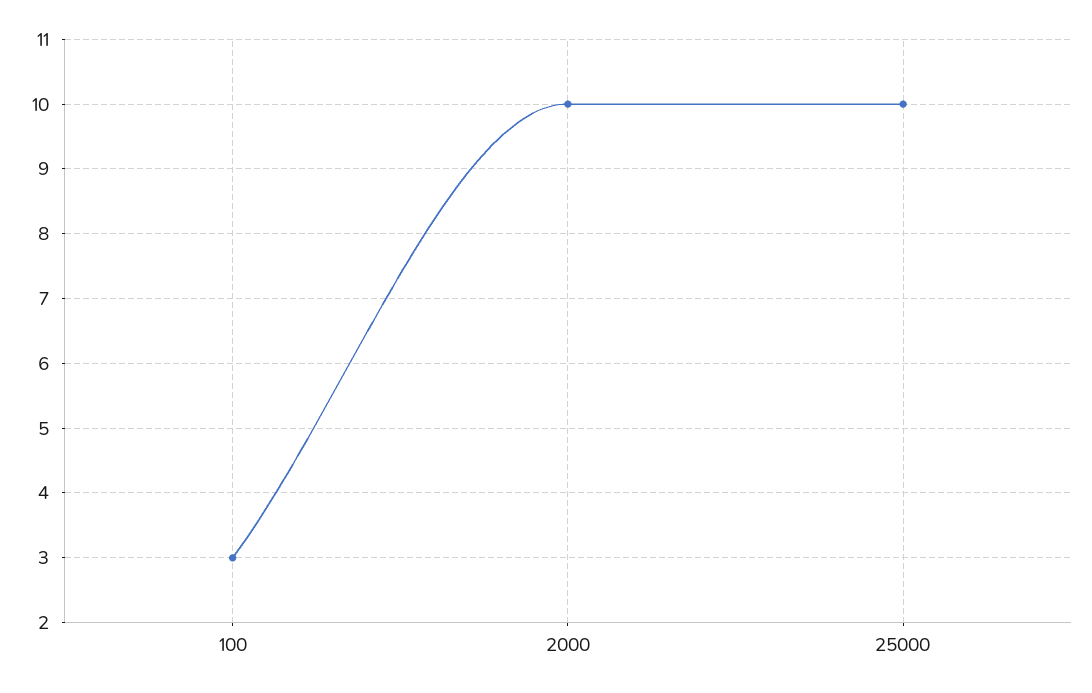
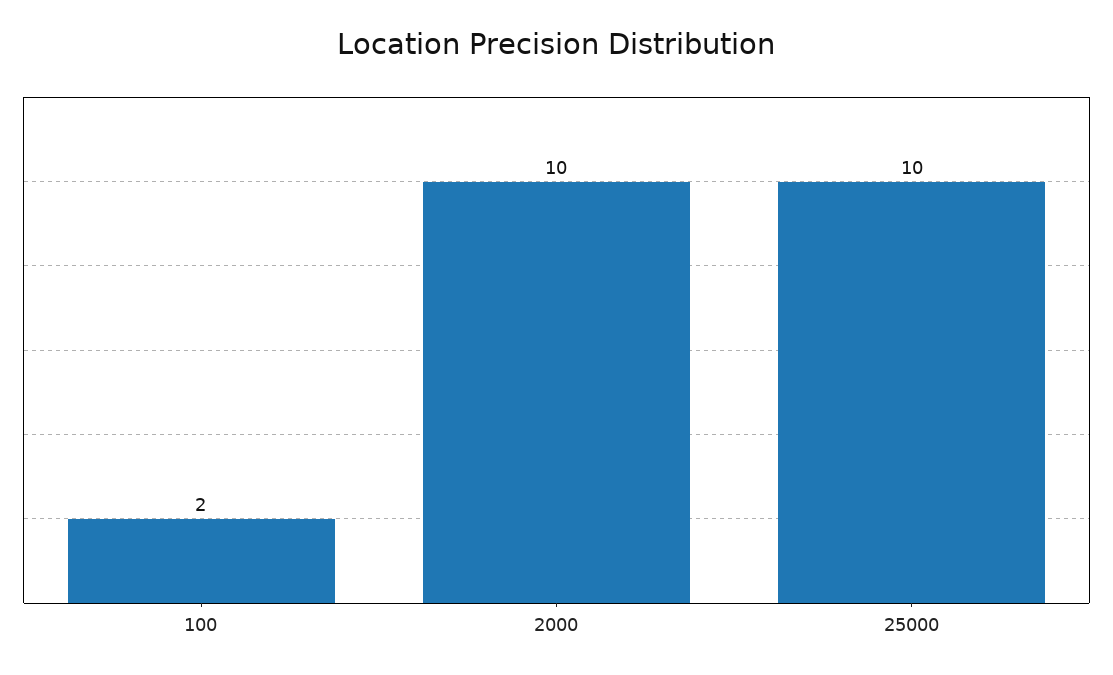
100: 3 -> 2

